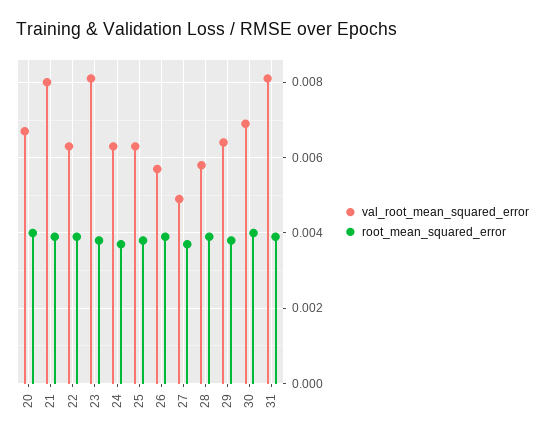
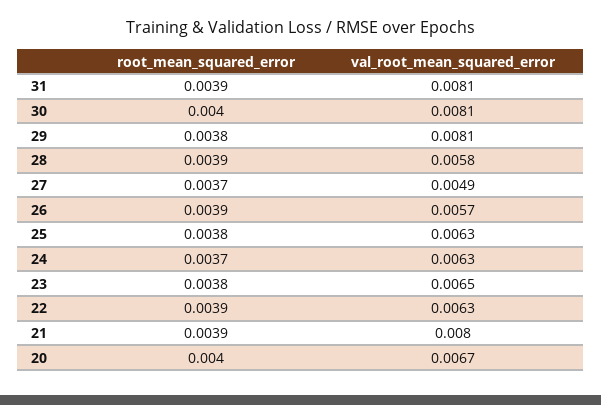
val_root_mean_squared_error, 23: 0.008 -> 0.0065
val_root_mean_squared_error, 29: 0.0065 -> 0.0081
val_root_mean_squared_error, 30: 0.007 -> 0.0081

